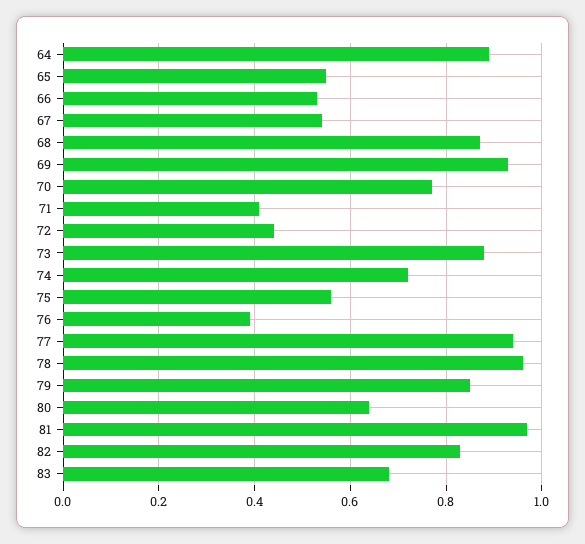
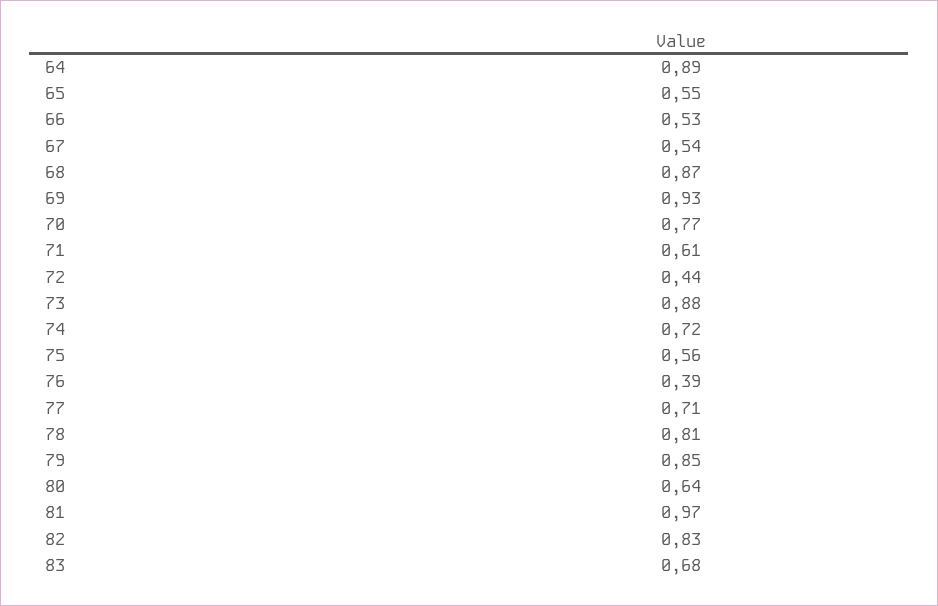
71: 0.4 -> 0.61
77: 0.95 -> 0.71
78: 0.95 -> 0.81

